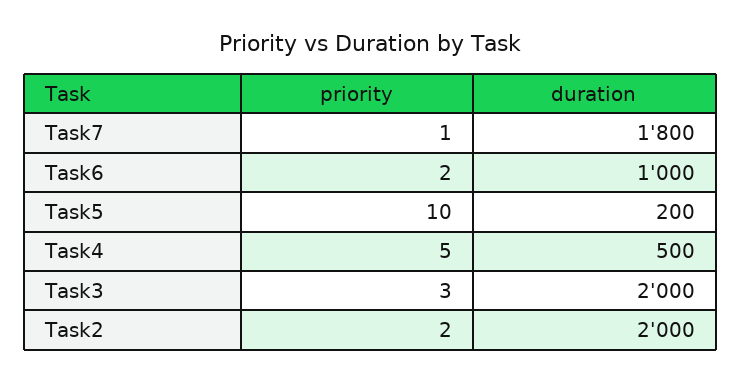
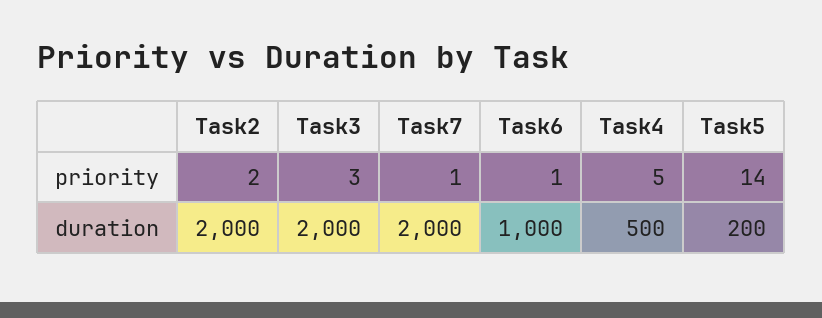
duration, Task7: 1800 -> 2000
priority, Task6: 2 -> 1
priority, Task5: 10 -> 14

